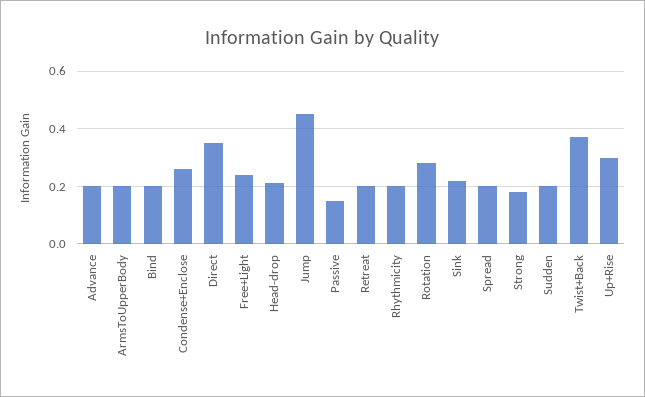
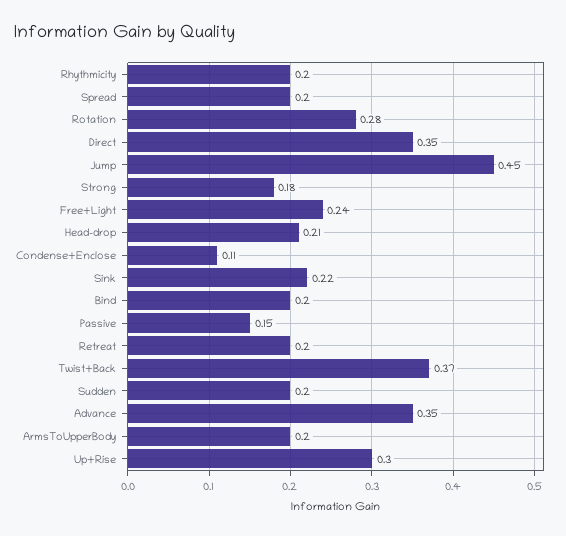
Advance: 0.2 -> 0.35
Condense+Enclose: 0.25 -> 0.11

